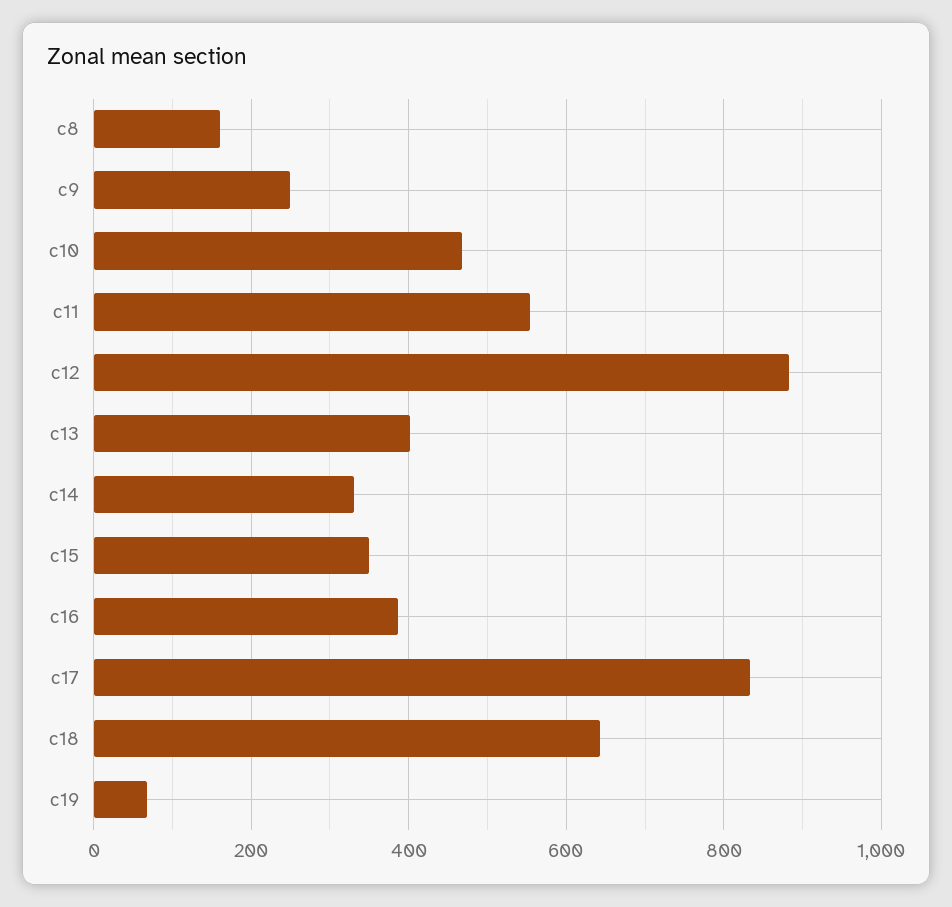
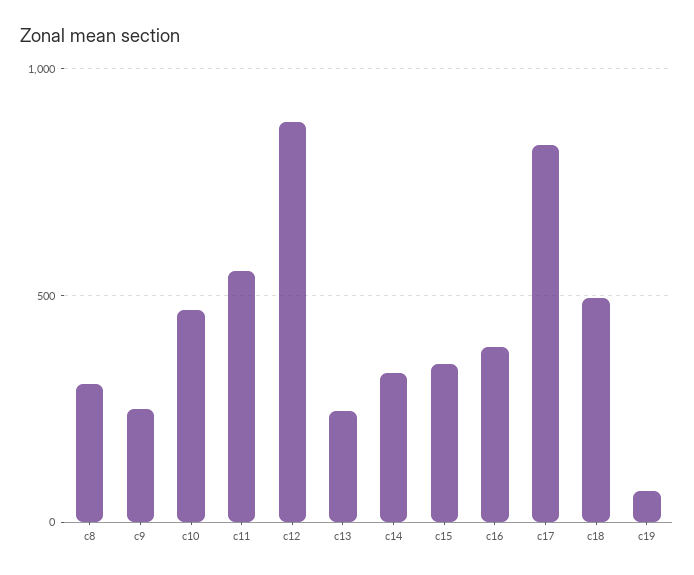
c8: 160 -> 300
c13: 400 -> 250
c18: 640 -> 500

